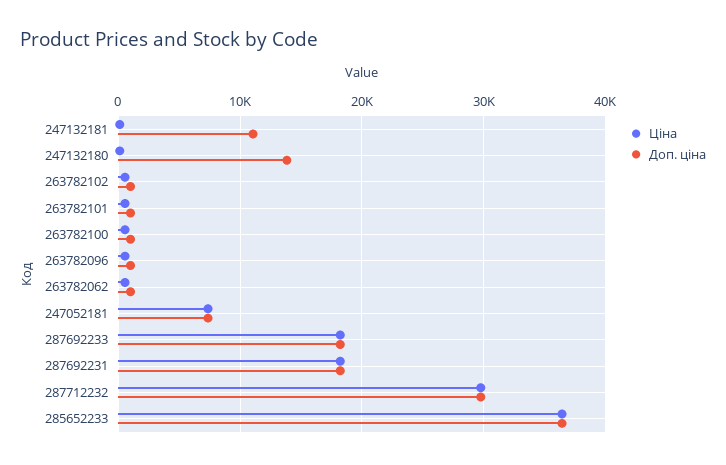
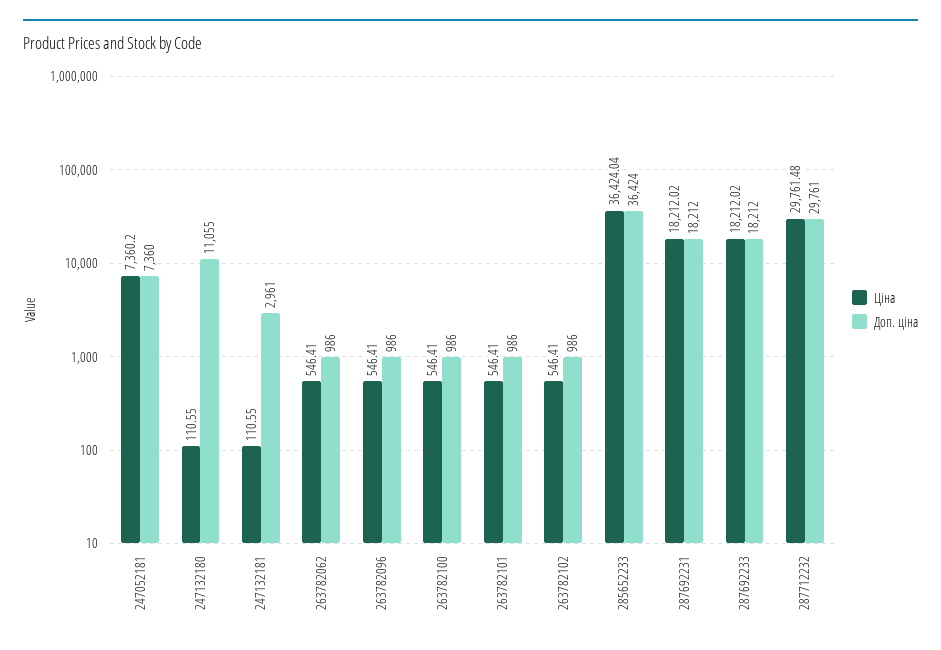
Доп. ціна, 247132181: 11000 -> 2961
Доп. ціна, 247132180: 14000 -> 11055

